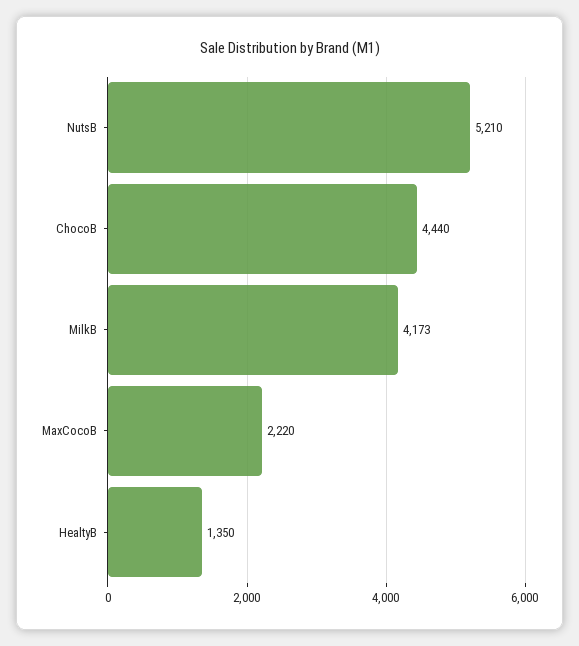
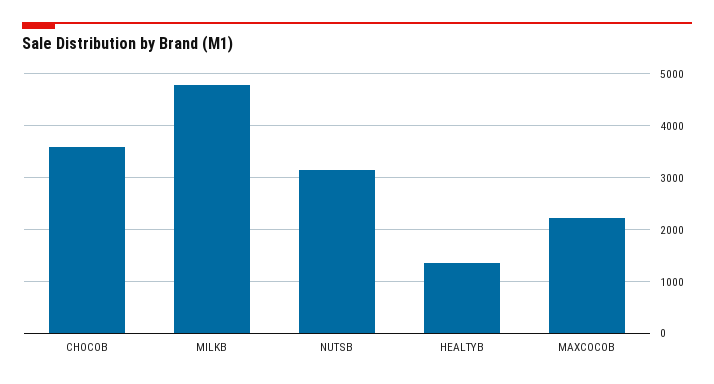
NutsB: 5210 -> 3200
ChocoB: 4440 -> 3600
MilkB: 4173 -> 4800

